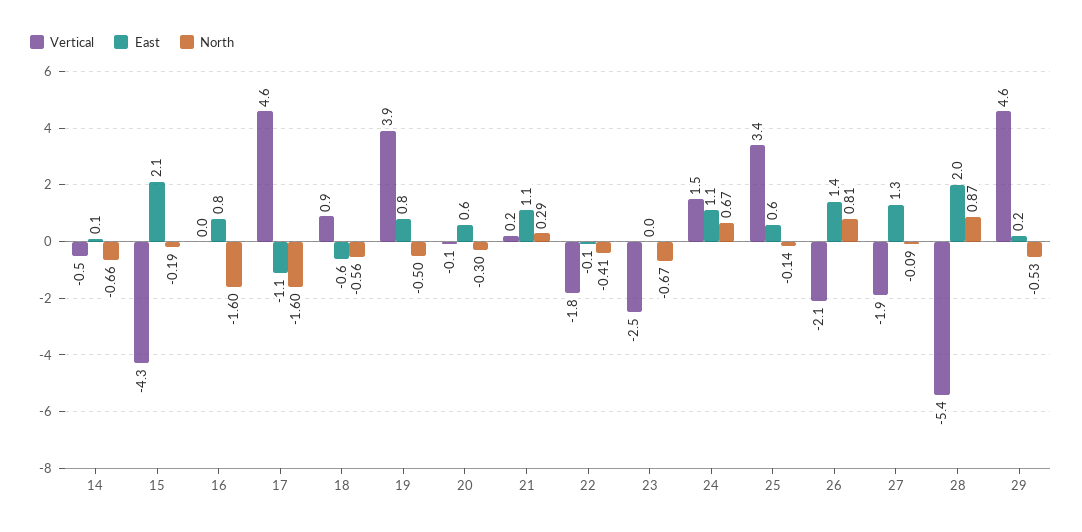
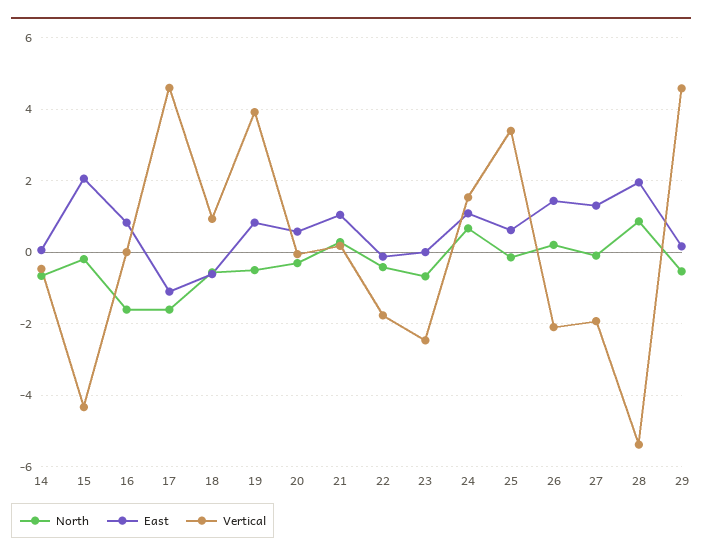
North, 26: 0.81 -> 0.2

